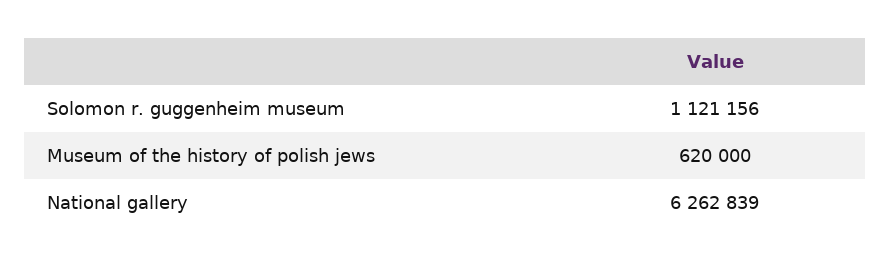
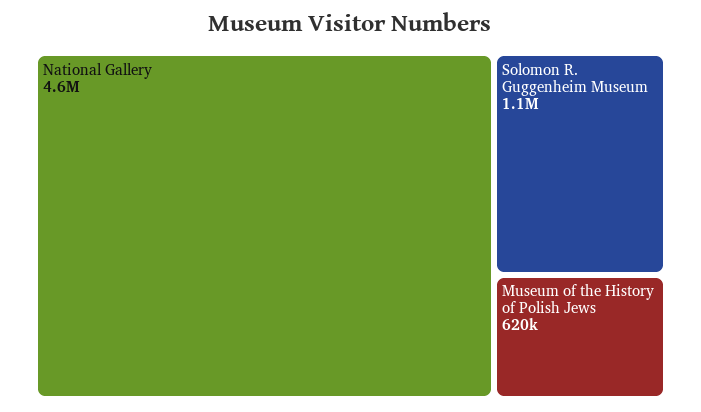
National gallery: 6262839 -> 4600000

